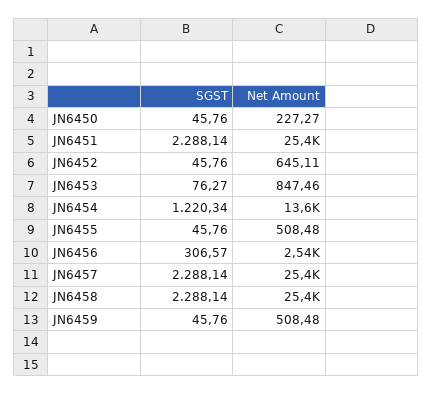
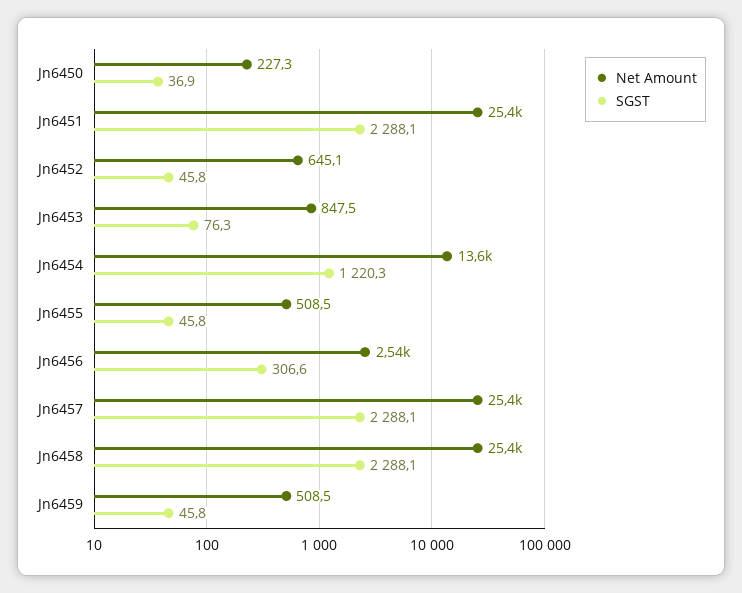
SGST, JN6450: 45.76 -> 36.9

